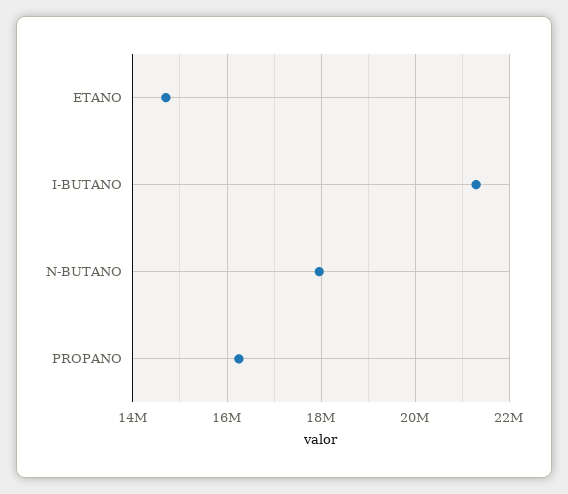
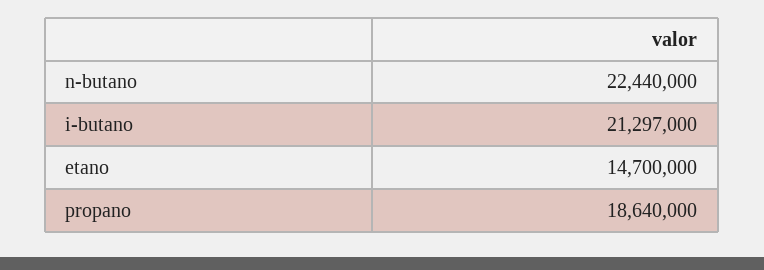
N-BUTANO: 18000000 -> 22440000
PROPANO: 16200000 -> 18640000

